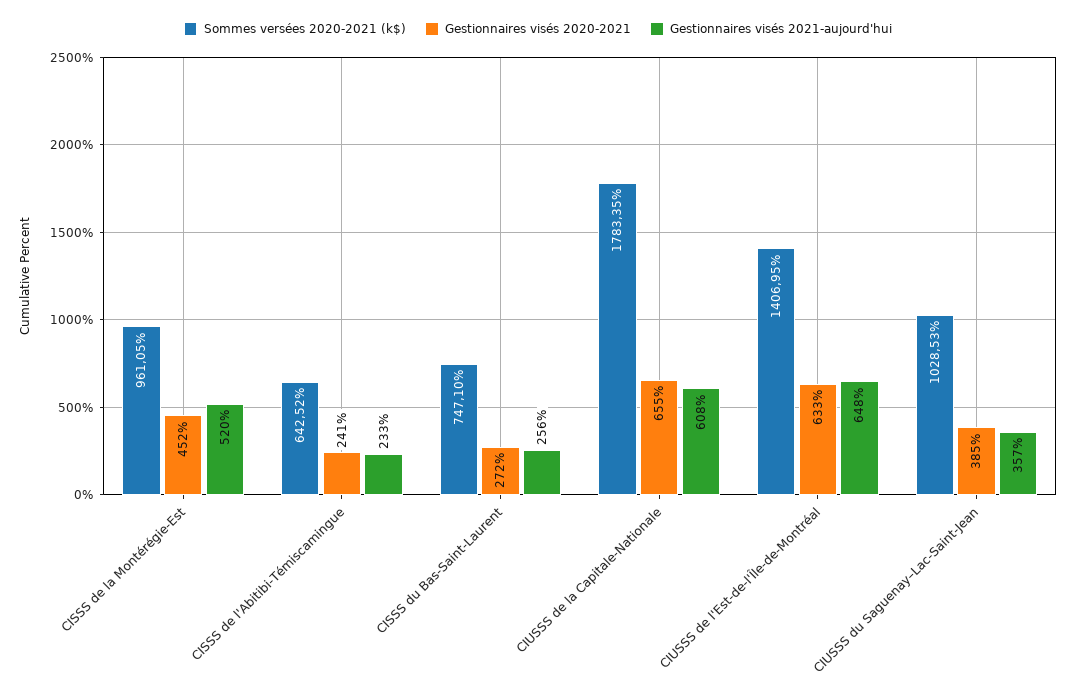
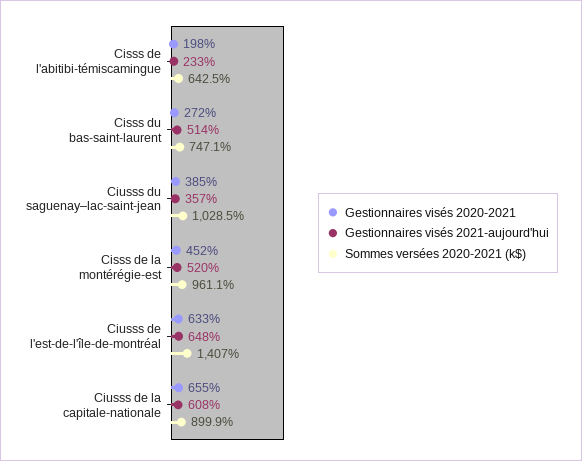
Gestionnaires visés 2020-2021, CISSS de l'Abitibi-Témiscamingue: 241 -> 198
Gestionnaires visés 2021-aujourd'hui, CISSS du Bas-Saint-Laurent: 256 -> 514
Sommes versées 2020-2021 (k$), CIUSSS de la Capitale-Nationale: 1783.35 -> 899.9

